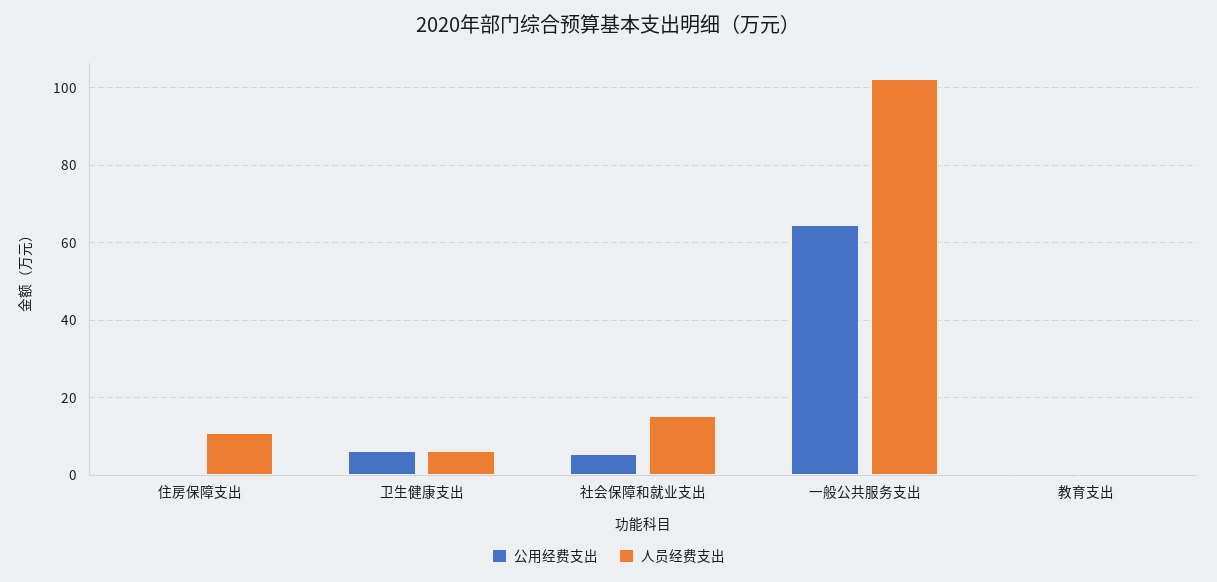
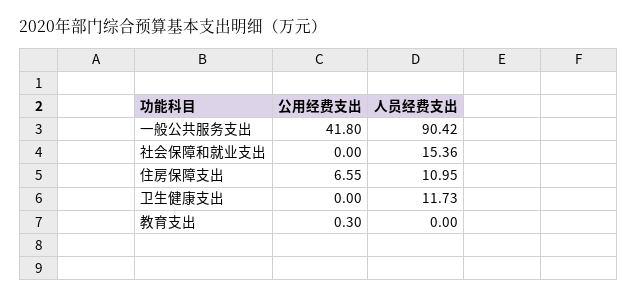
公用经费支出, 住房保障支出: 0 -> 6.55
公用经费支出, 卫生健康支出: 6 -> 0
人员经费支出, 卫生健康支出: 6 -> 11.73
公用经费支出, 社会保障和就业支出: 6 -> 0
公用经费支出, 一般公共服务支出: 64 -> 41.8
人员经费支出, 一般公共服务支出: 102 -> 90.42

